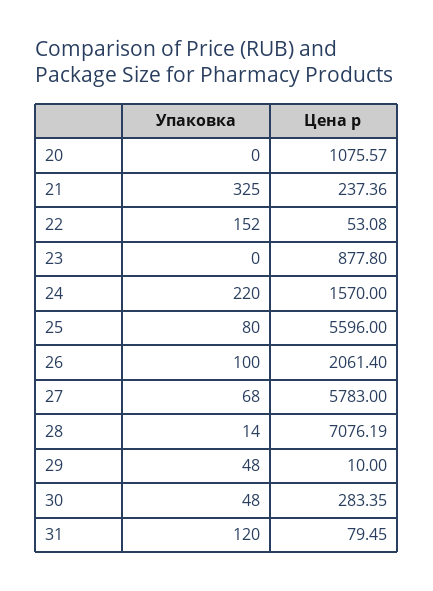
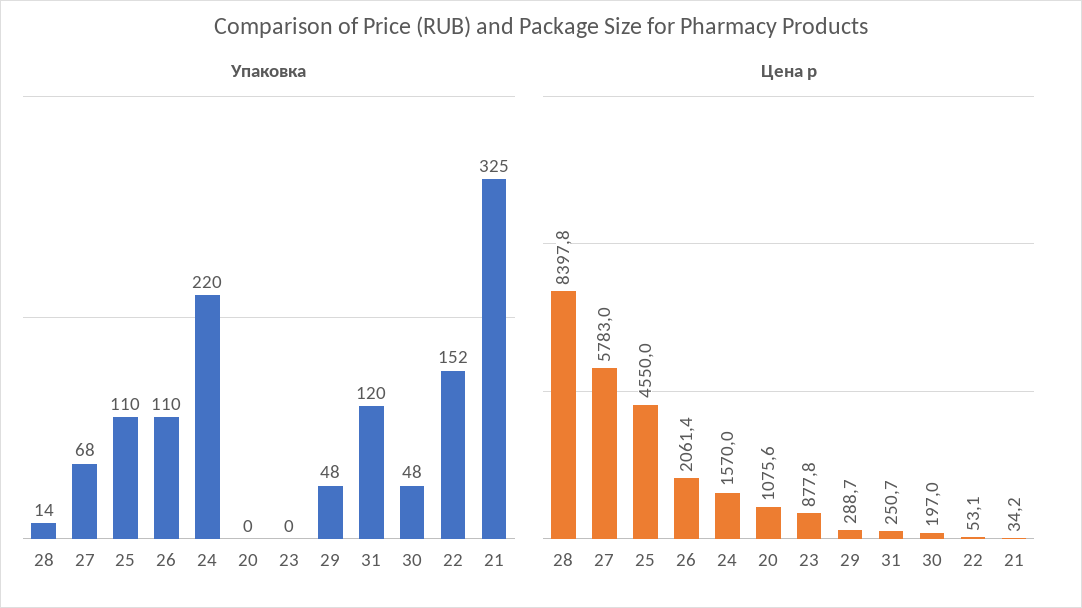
Цена р, 21: 237.36 -> 34.2
Упаковка, 25: 80 -> 110
Цена р, 25: 5596 -> 4550
Упаковка, 26: 100 -> 110
Цена р, 28: 7076.19 -> 8397.8
Цена р, 29: 10 -> 288.7
Цена р, 30: 283.35 -> 197
Цена р, 31: 79.45 -> 250.7

